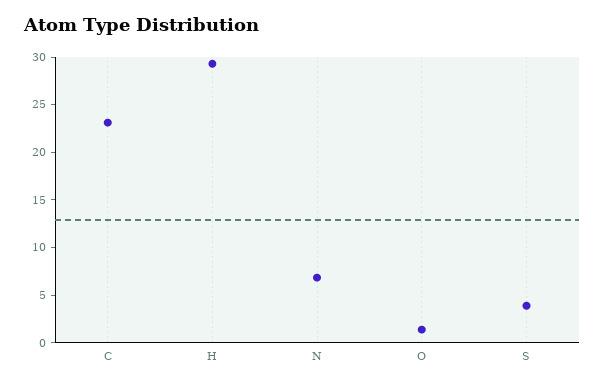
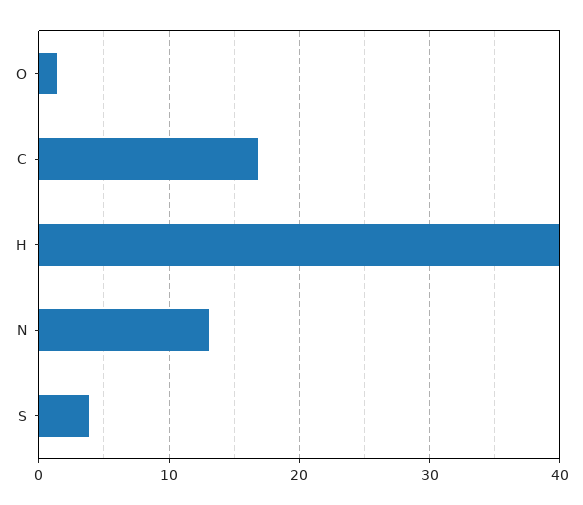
C: 23 -> 17
H: 29 -> 40
N: 7 -> 13

